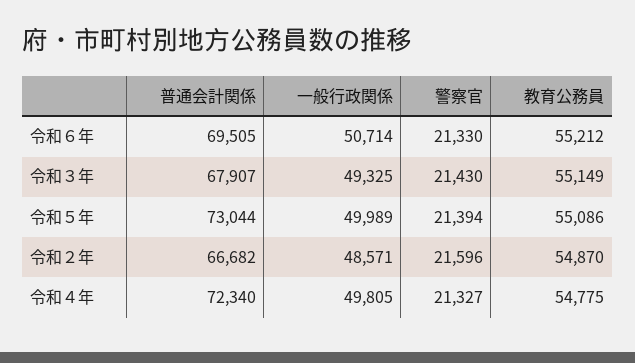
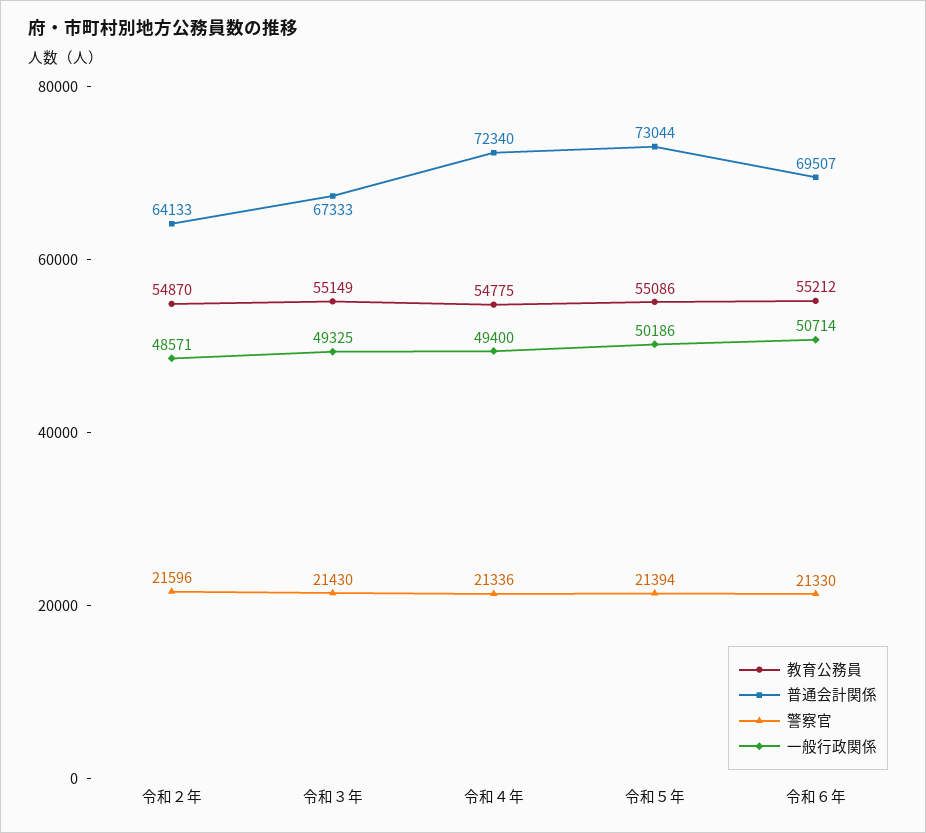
普通会計関係, 令和６年: 69505 -> 69507
普通会計関係, 令和３年: 67907 -> 67333
一般行政関係, 令和５年: 49989 -> 50186
普通会計関係, 令和２年: 66682 -> 64133
一般行政関係, 令和４年: 49805 -> 49400
警察官, 令和４年: 21327 -> 21336

